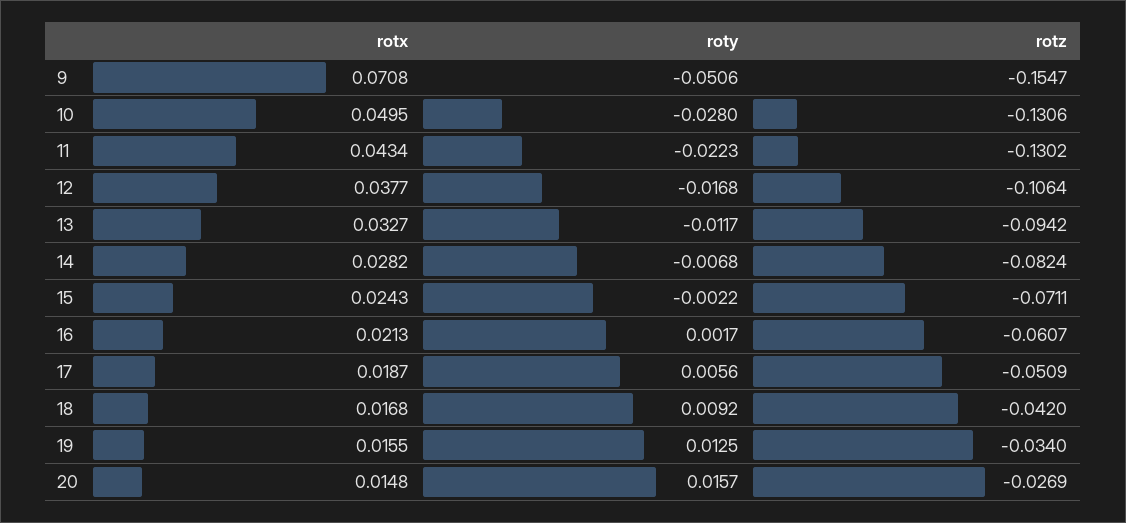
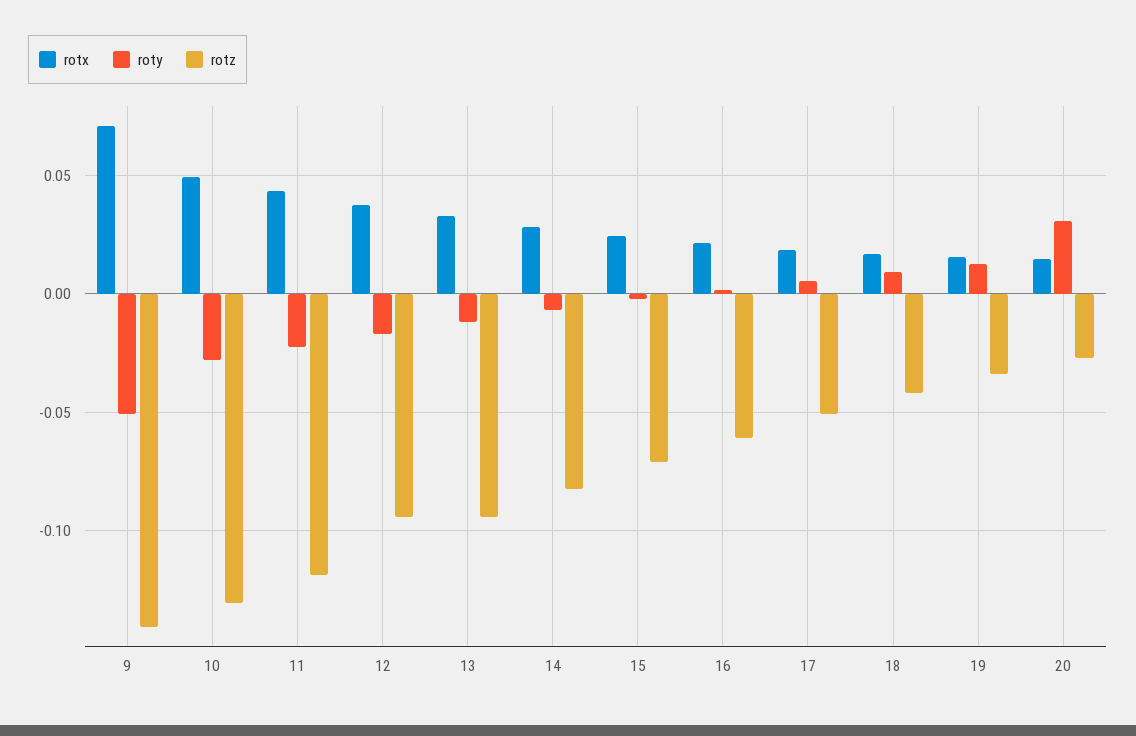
rotz, 9: -0.1547 -> -0.14
rotz, 11: -0.1302 -> -0.12
rotz, 12: -0.1064 -> -0.095
roty, 20: 0.0157 -> 0.03

